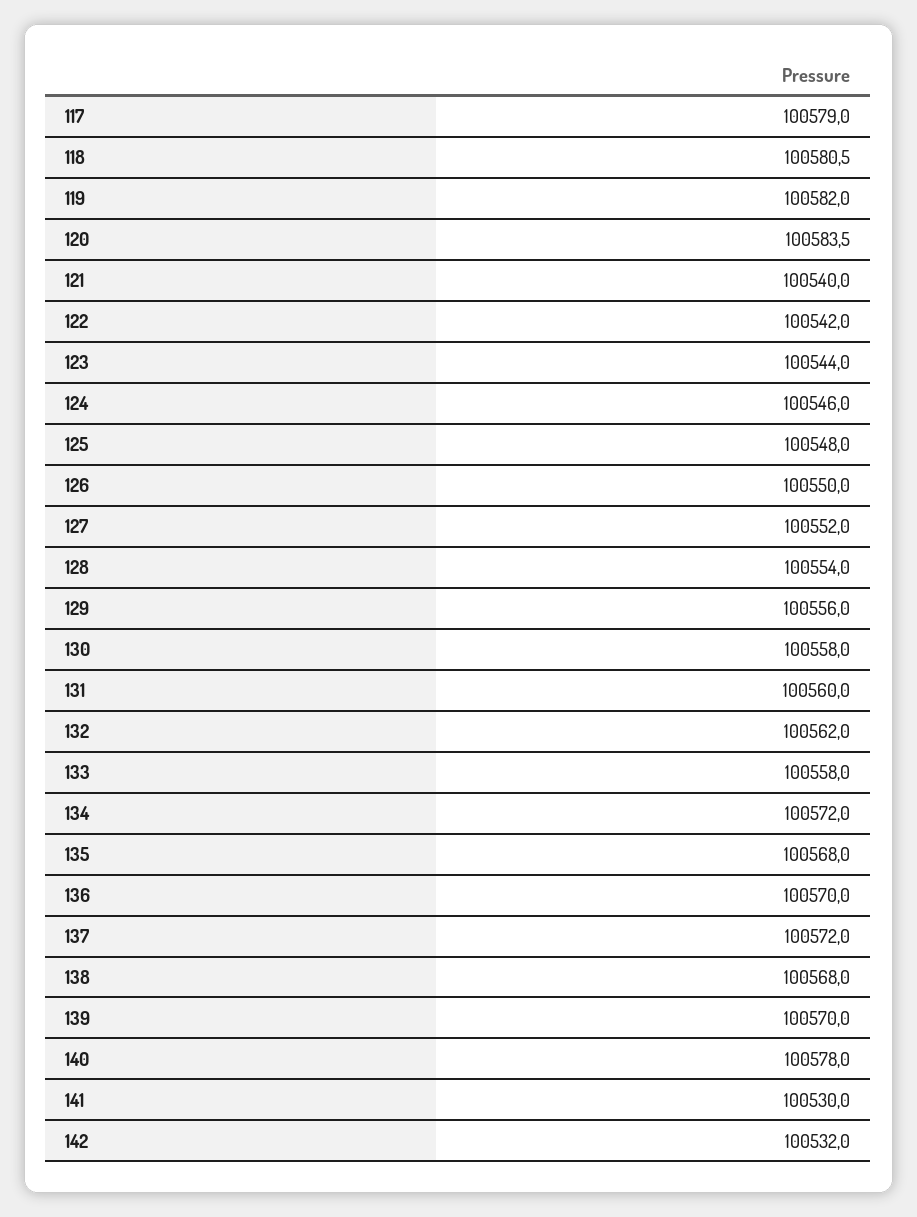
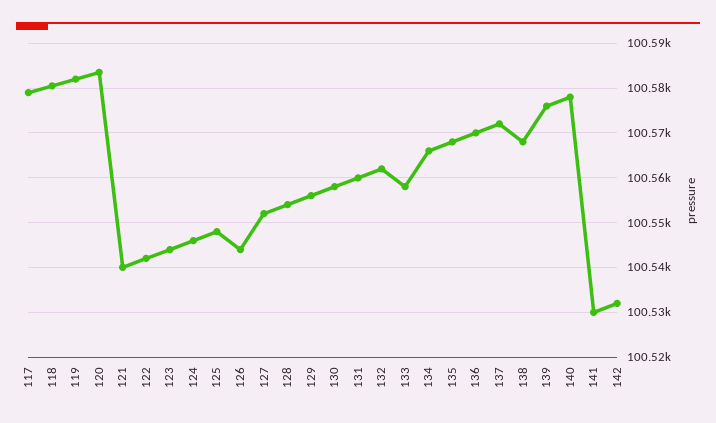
126: 100550 -> 100544
134: 100572 -> 100566
139: 100570 -> 100576

